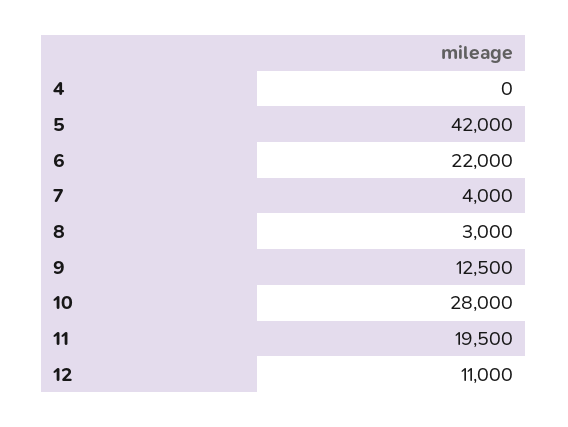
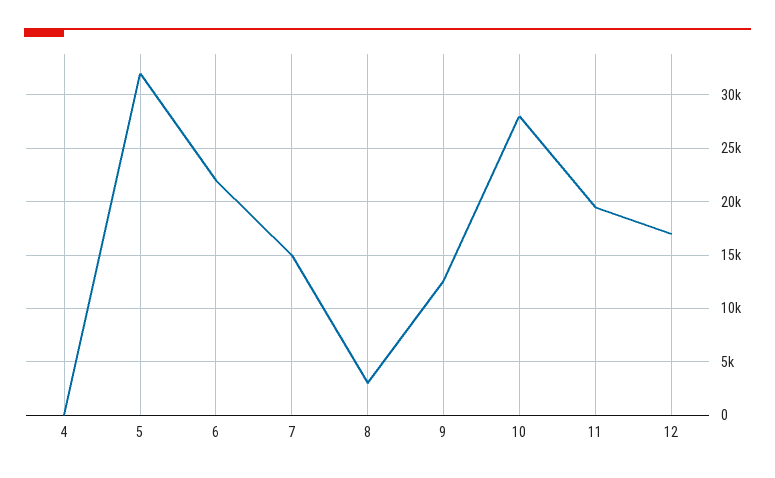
5: 42000 -> 32000
7: 4000 -> 15000
12: 11000 -> 17000

